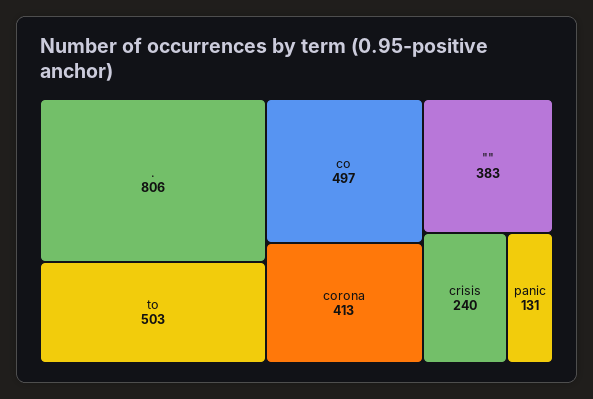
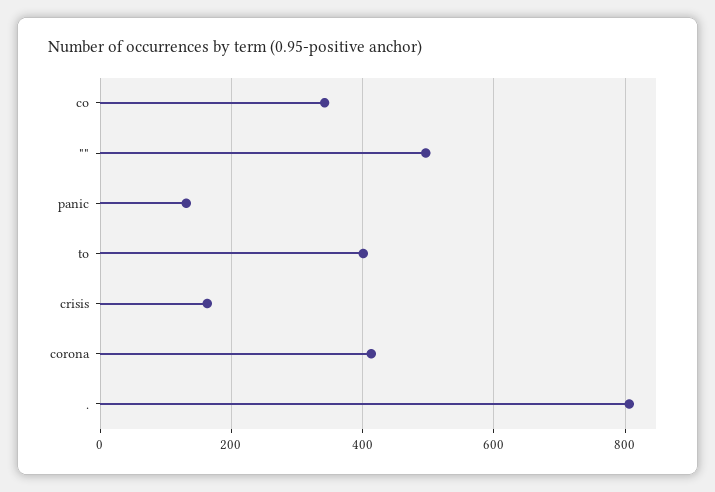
to: 503 -> 400
co: 497 -> 340
"": 383 -> 500
crisis: 240 -> 160

